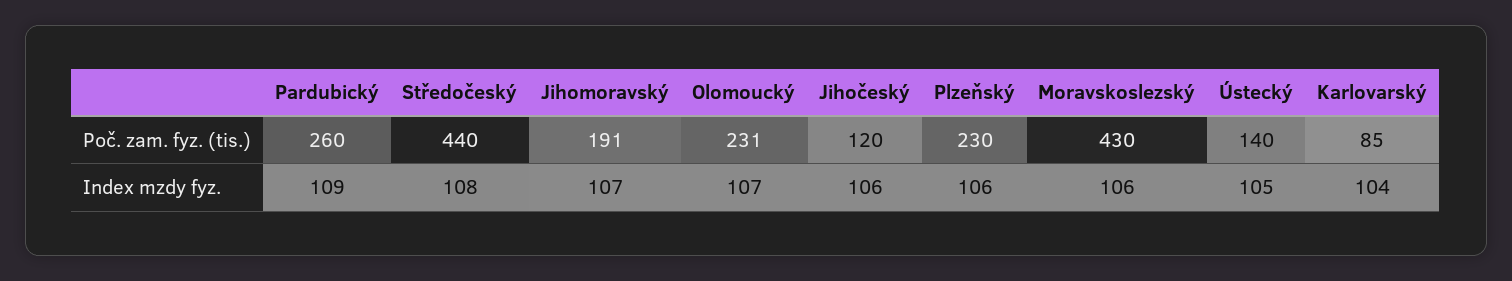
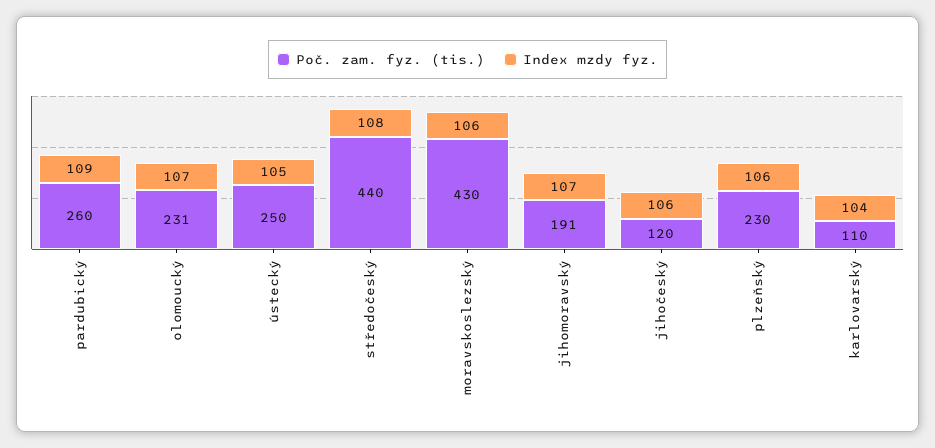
Poč. zam. fyz. (tis.), Ústecký: 140 -> 250
Poč. zam. fyz. (tis.), Karlovarský: 85 -> 110

